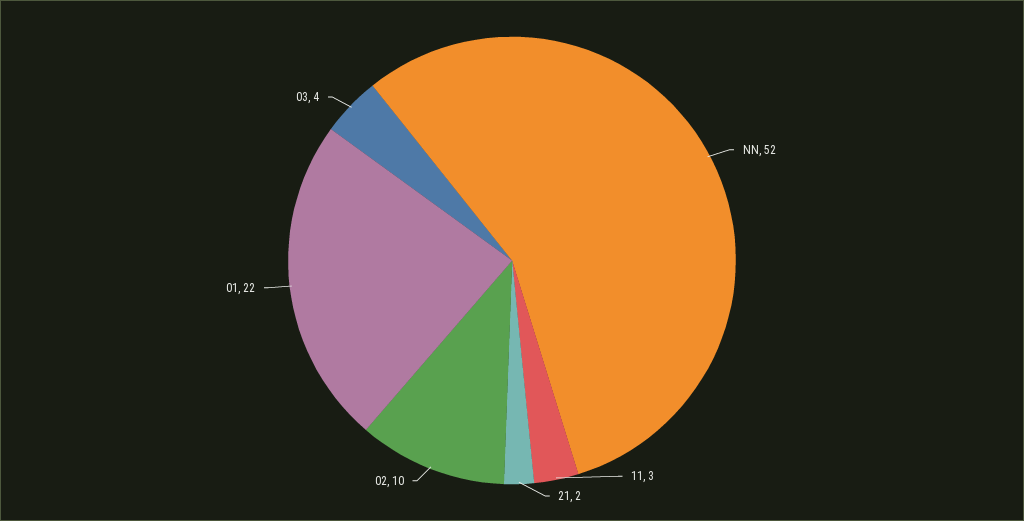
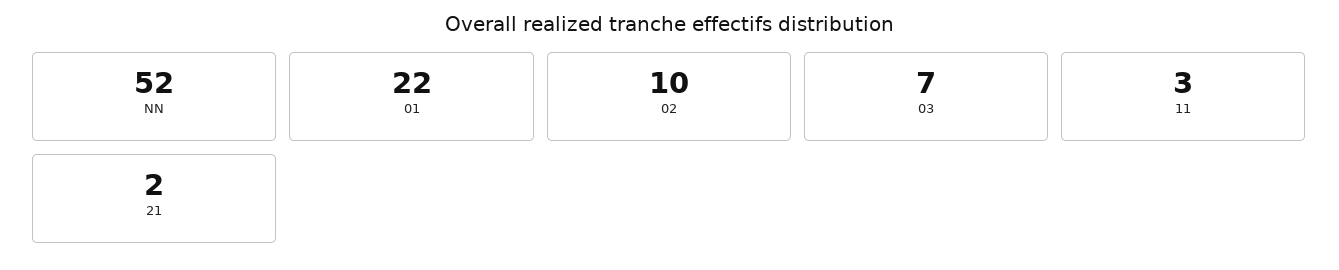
03: 4 -> 7

